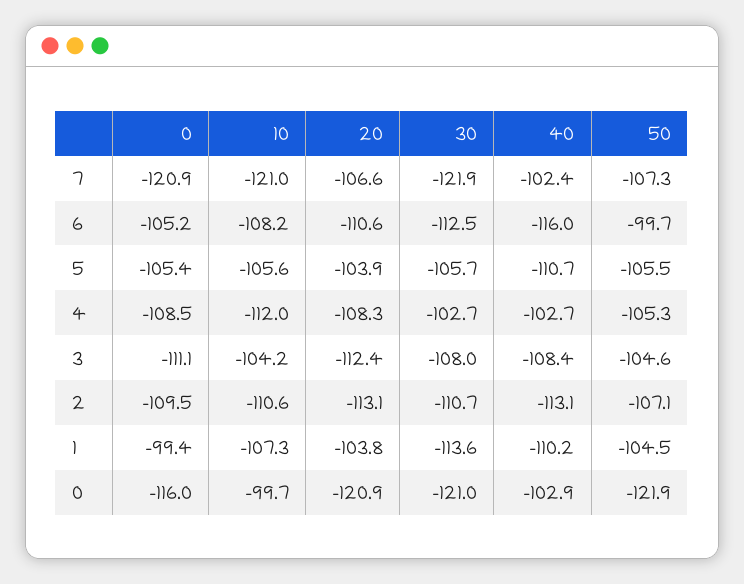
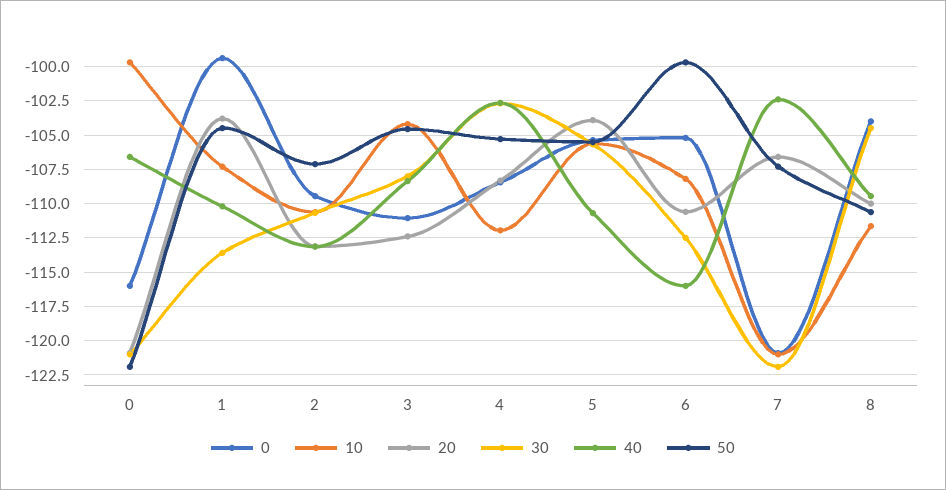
40, 0: -102.9 -> -106.5
0, 8: none -> -104
10, 8: none -> -111.5
20, 8: none -> -110
30, 8: none -> -104.5
40, 8: none -> -109.5
50, 8: none -> -110.5

